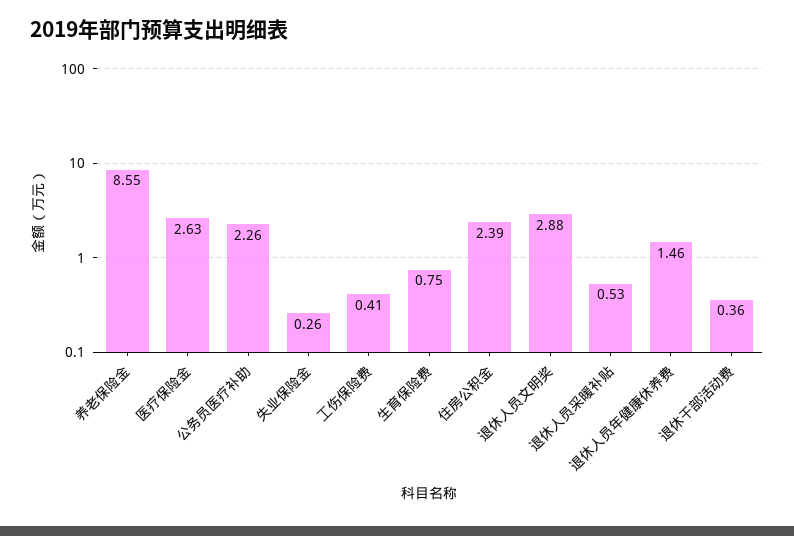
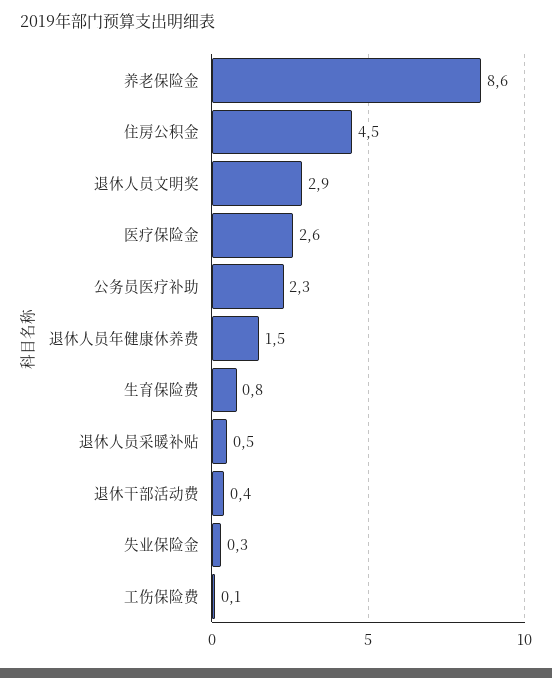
工伤保险费: 0.41 -> 0.1
住房公积金: 2.39 -> 4.5

